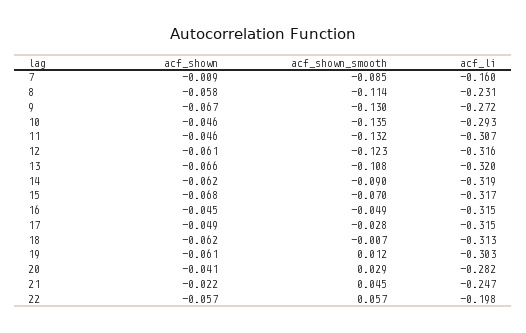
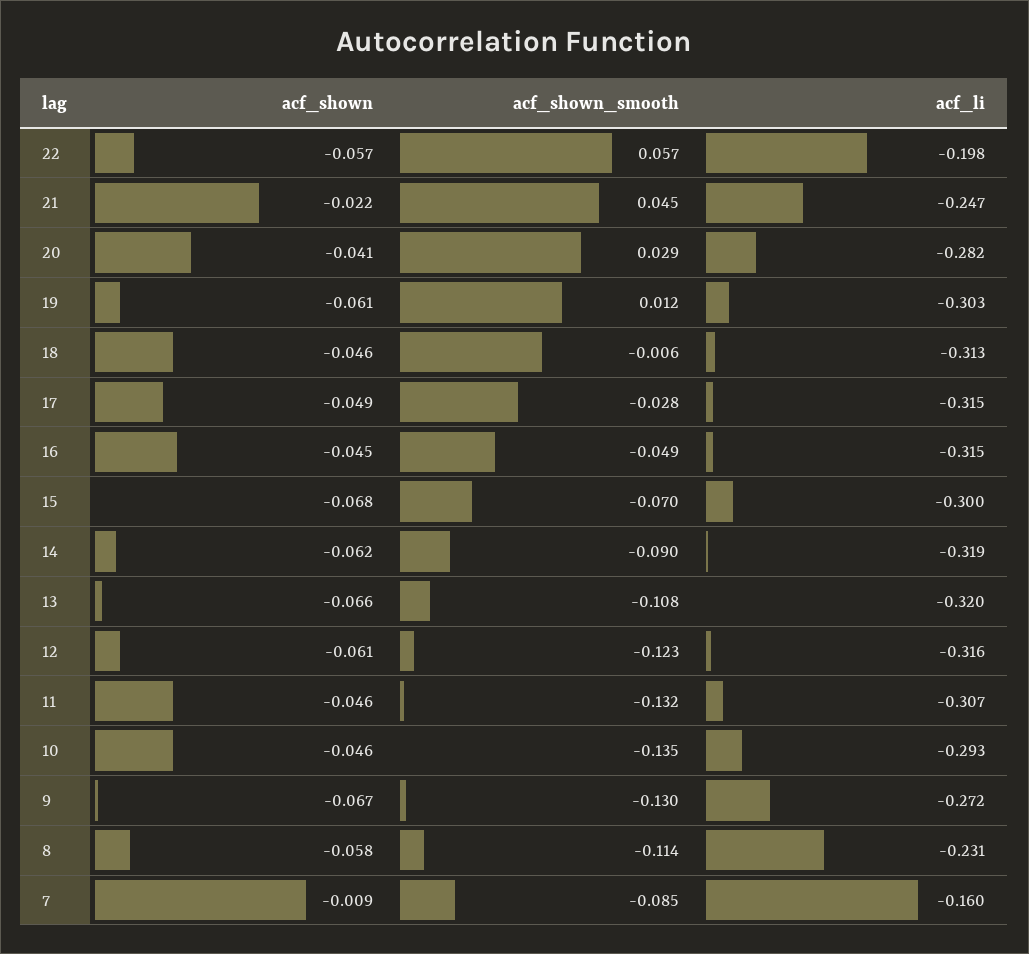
acf_li, 15: -0.317 -> -0.3
acf_shown, 18: -0.062 -> -0.046
acf_shown_smooth, 18: -0.007 -> -0.006

